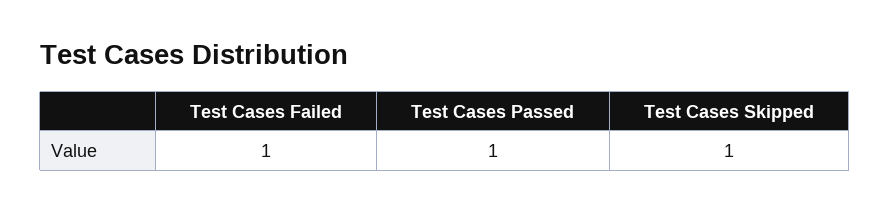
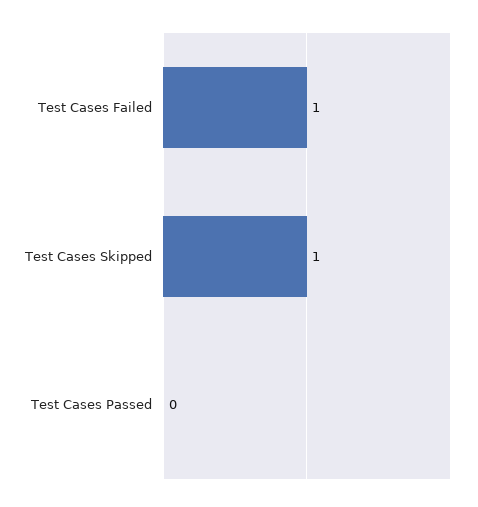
Test Cases Passed: 1 -> 0

